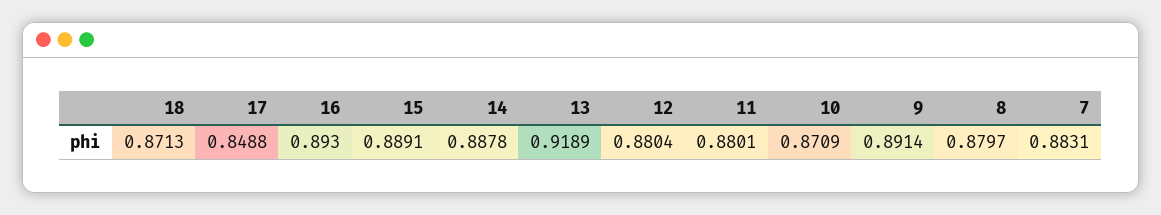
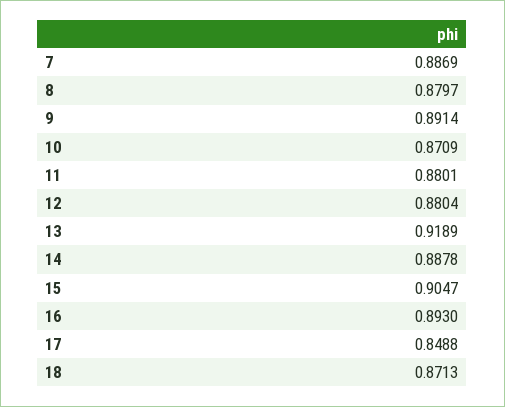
15: 0.8891 -> 0.9047
7: 0.8831 -> 0.8869

